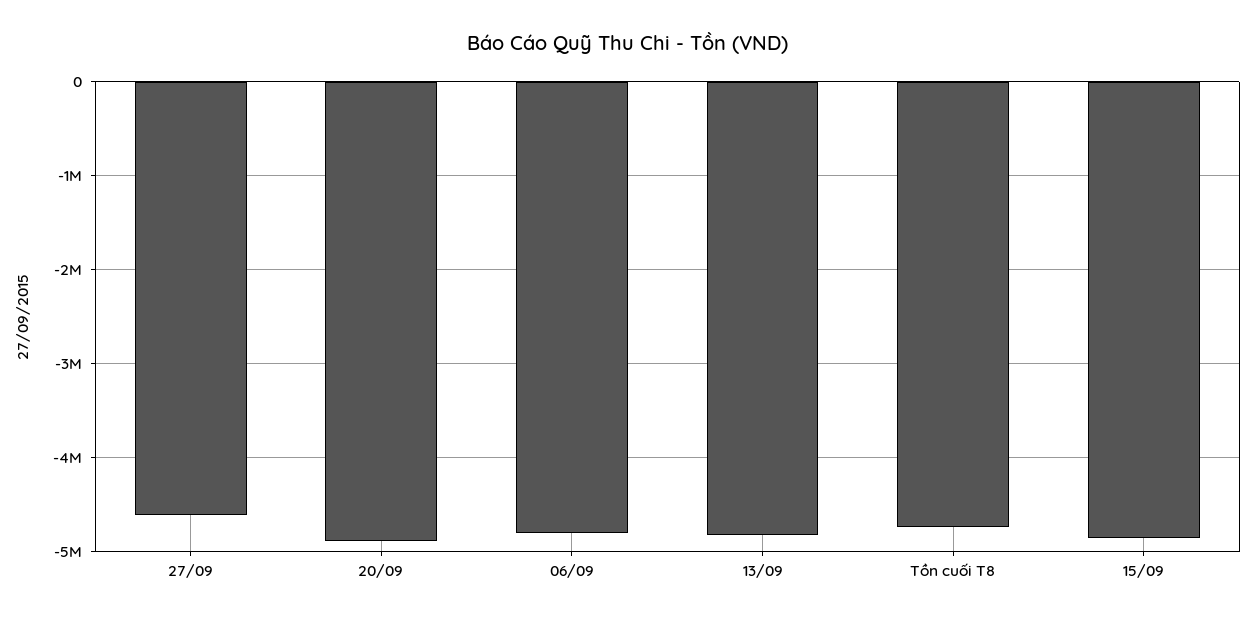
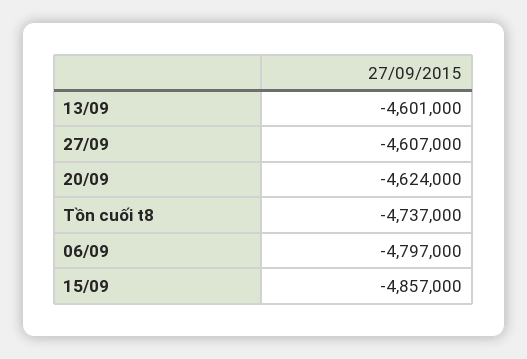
20/09: -4900000 -> -4624000
13/09: -4800000 -> -4601000

